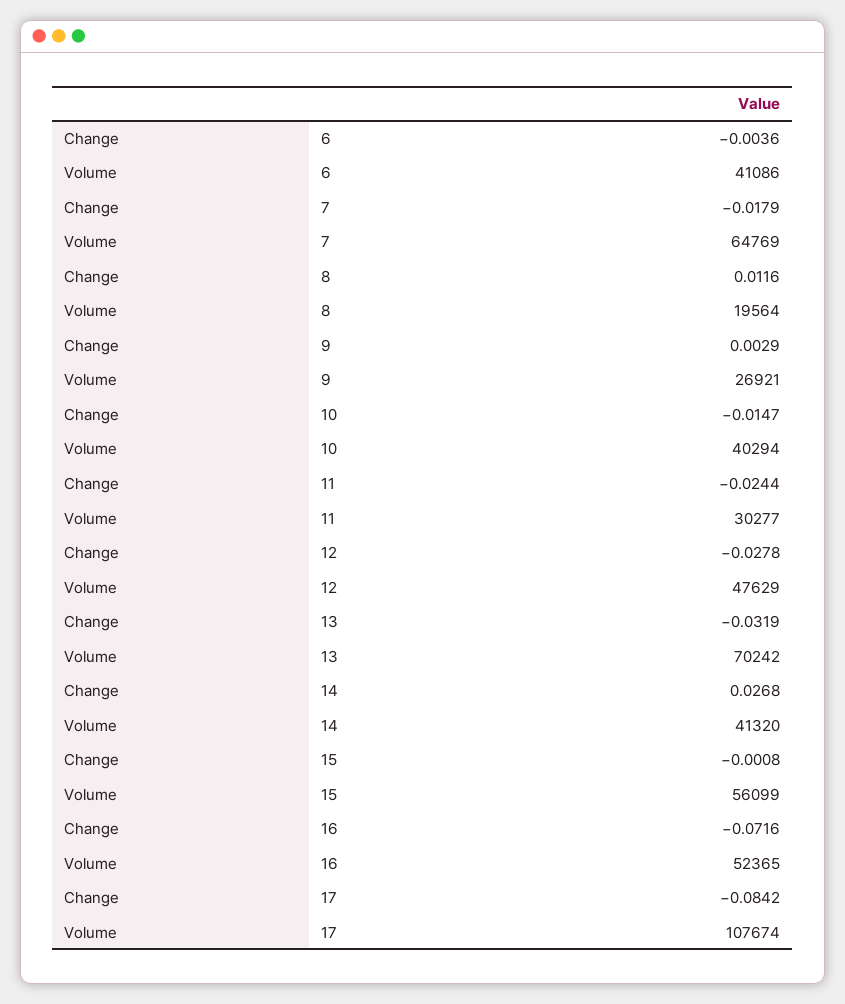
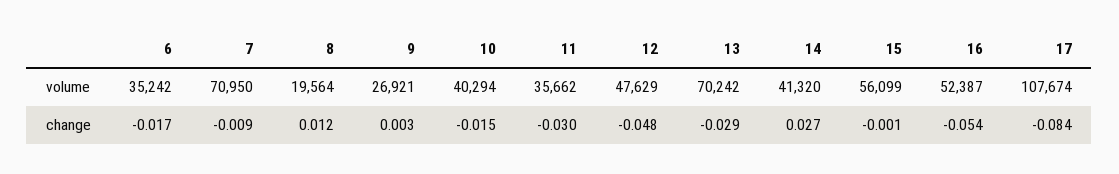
Change, 6: -0.0036 -> -0.017
Volume, 6: 41086 -> 35242
Change, 7: -0.0179 -> -0.009
Volume, 7: 64769 -> 70950
Change, 11: -0.0244 -> -0.03
Volume, 11: 30277 -> 35662
Change, 12: -0.0278 -> -0.048
Change, 13: -0.0319 -> -0.029
Change, 16: -0.0716 -> -0.054
Volume, 16: 52365 -> 52387

